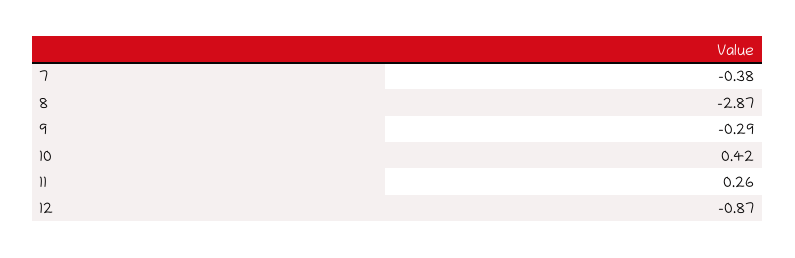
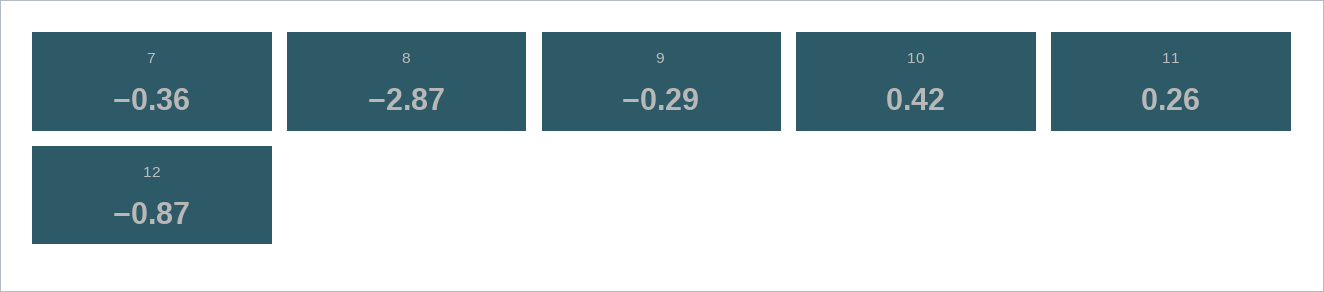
7: -0.38 -> -0.36

